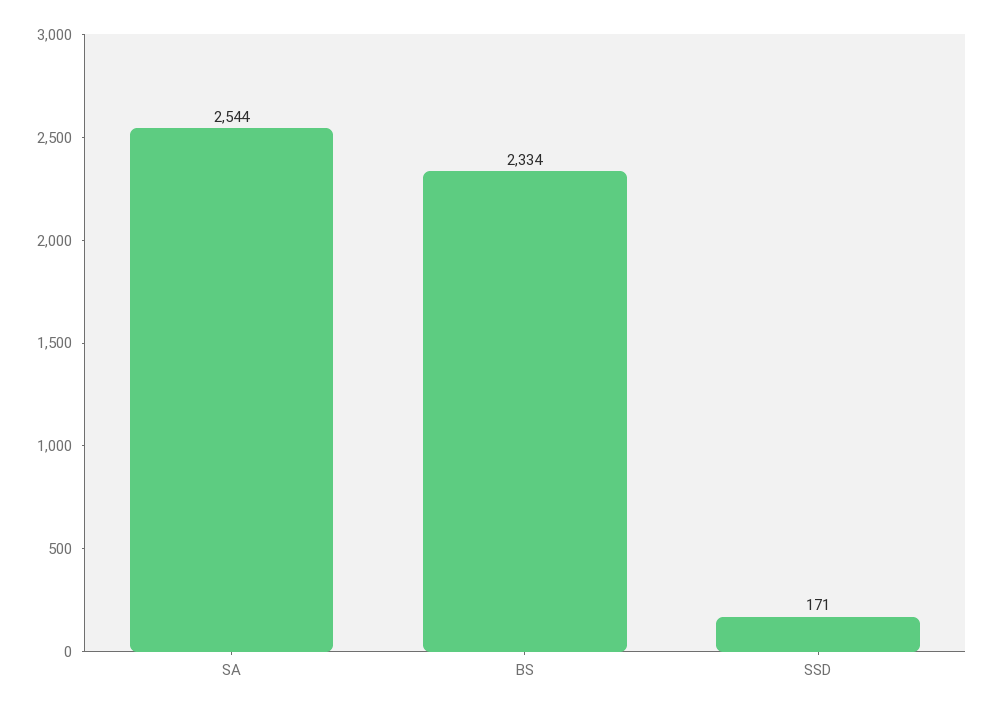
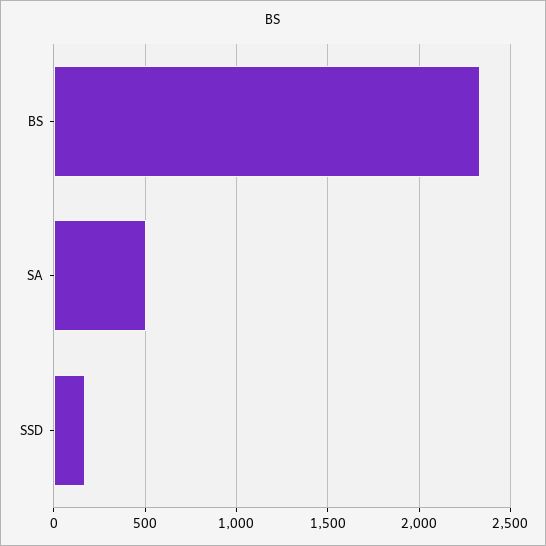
SA: 2544 -> 500

